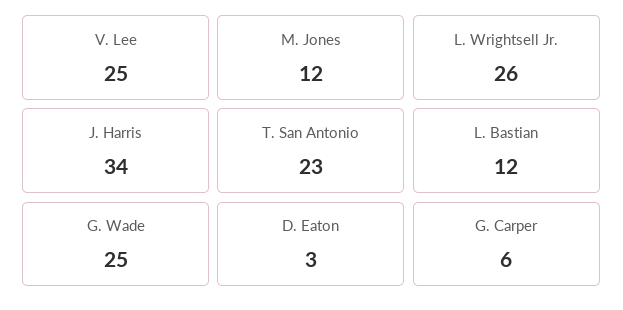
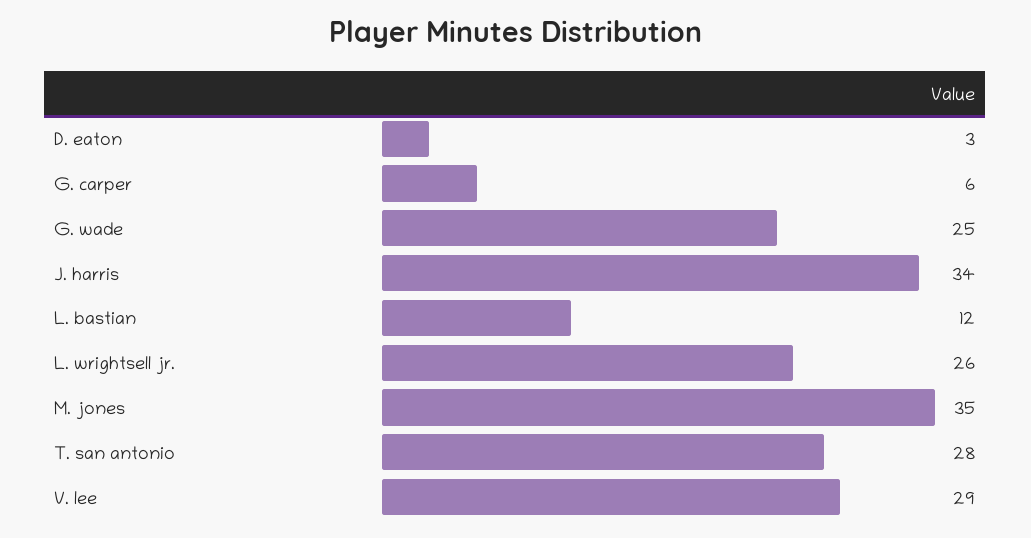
V. Lee: 25 -> 29
M. Jones: 12 -> 35
T. San Antonio: 23 -> 28

